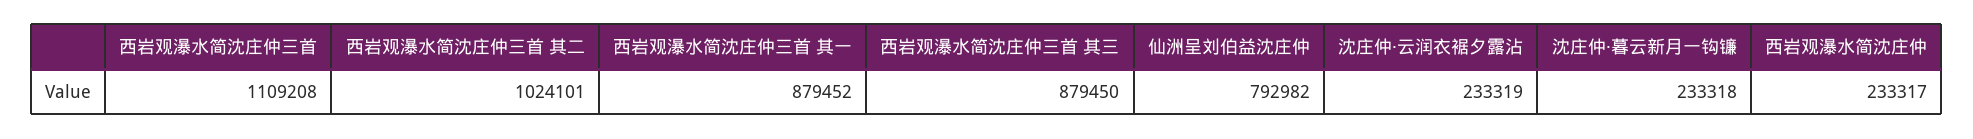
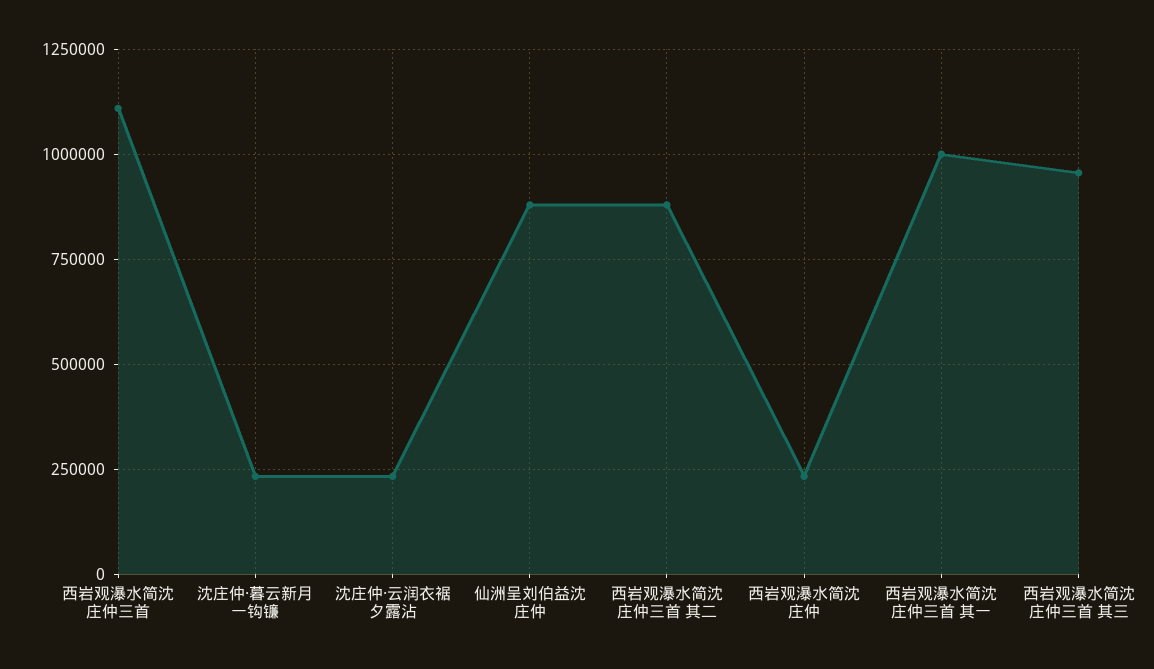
西岩观瀑水简沈庄仲三首 其二: 1024101 -> 875000
西岩观瀑水简沈庄仲三首 其一: 879452 -> 1000000
西岩观瀑水简沈庄仲三首 其三: 879450 -> 950000
仙洲呈刘伯益沈庄仲: 792982 -> 875000

